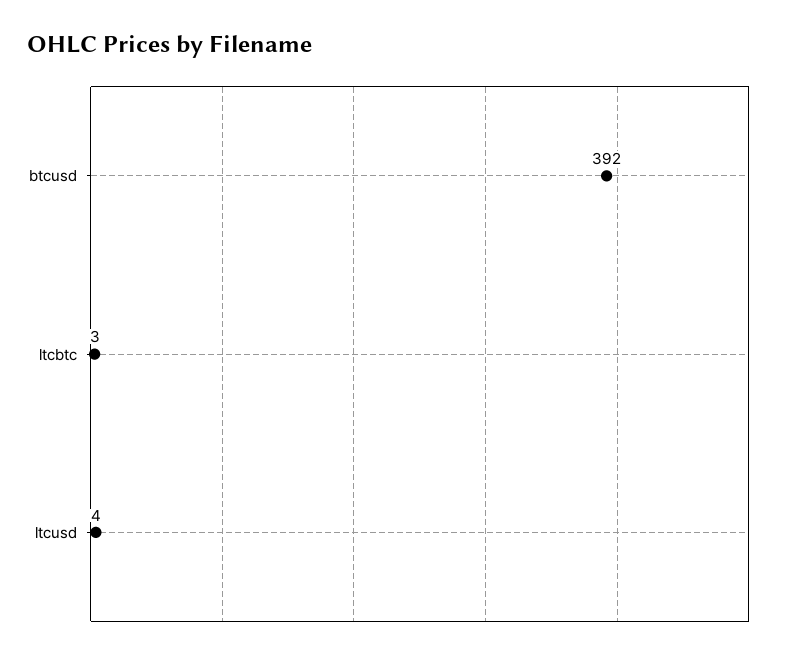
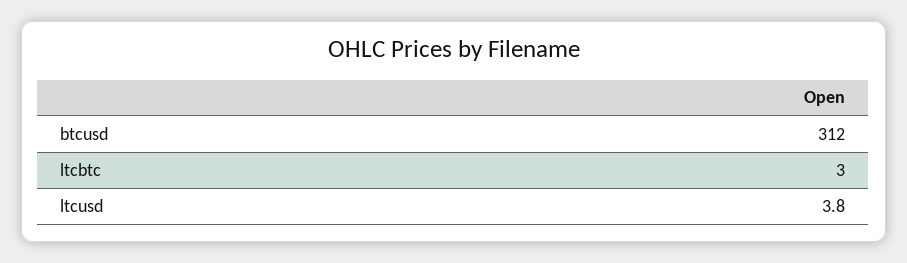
btcusd: 392 -> 312

